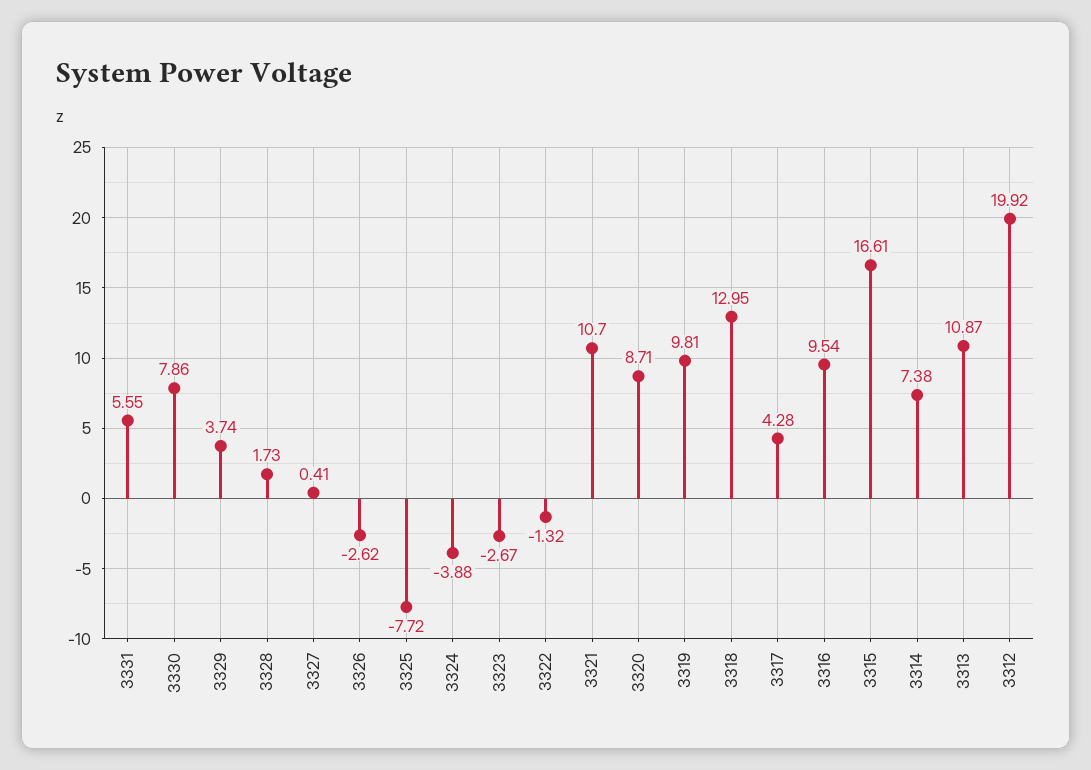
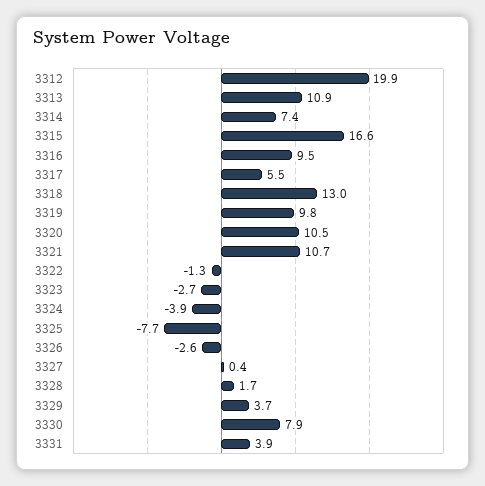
3331: 5.55 -> 3.9
3320: 8.71 -> 10.5
3317: 4.28 -> 5.5

